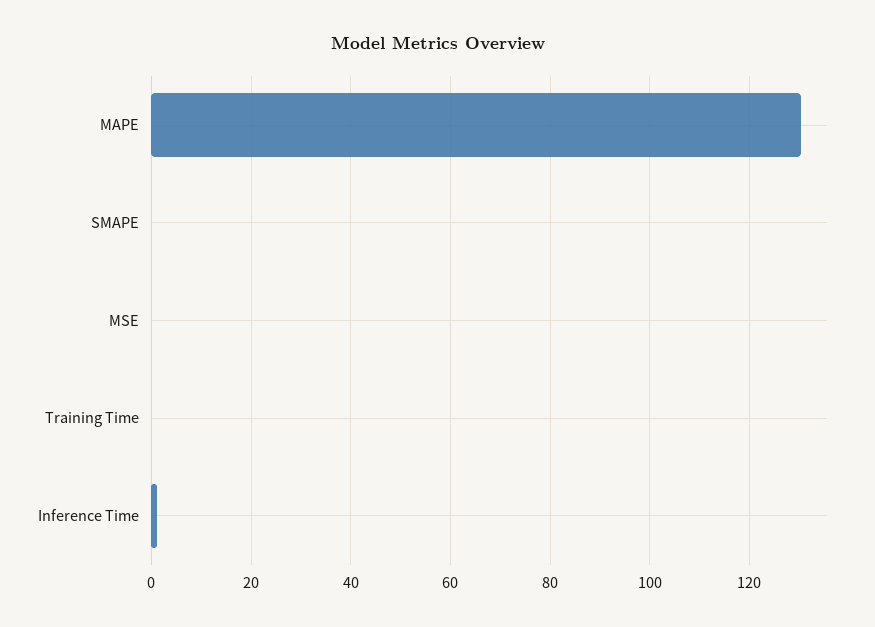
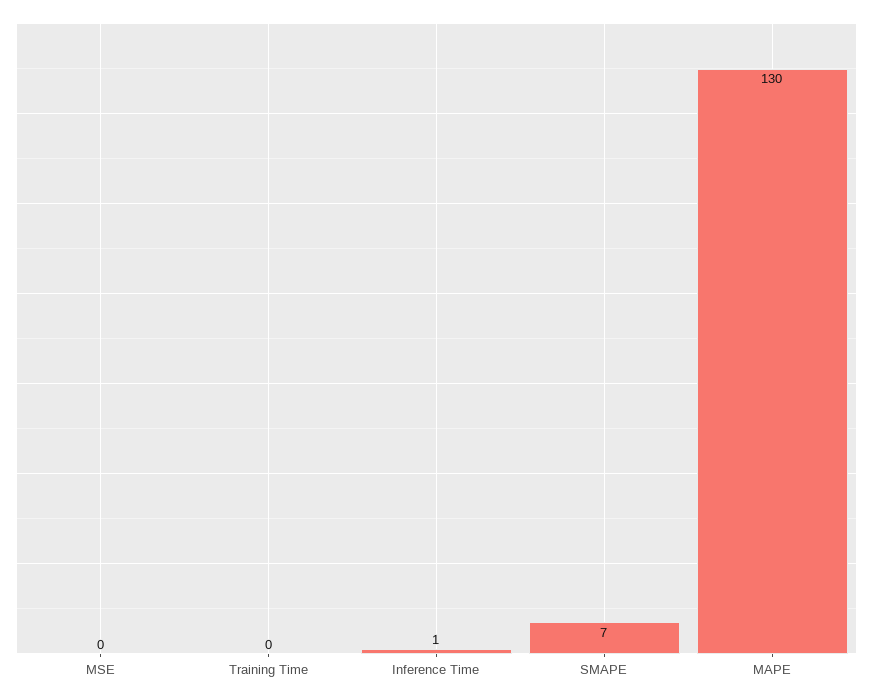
SMAPE: 0 -> 7

